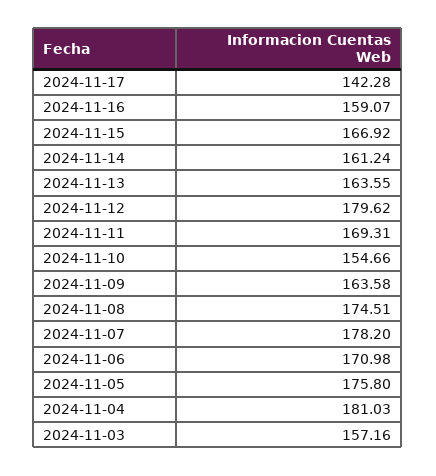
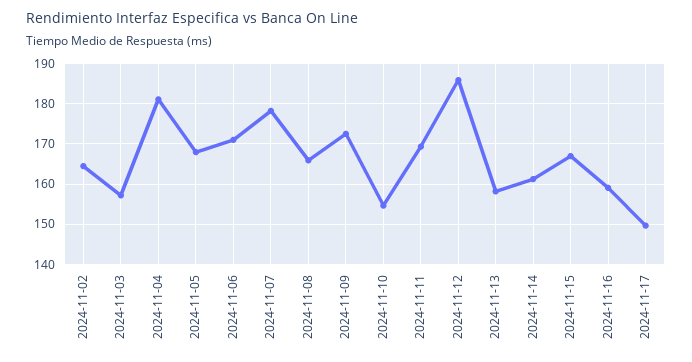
2024-11-17: 142.28 -> 150
2024-11-13: 163.55 -> 158
2024-11-12: 179.62 -> 186
2024-11-09: 163.58 -> 172
2024-11-08: 174.51 -> 166
2024-11-05: 175.8 -> 168
2024-11-02: none -> 164

